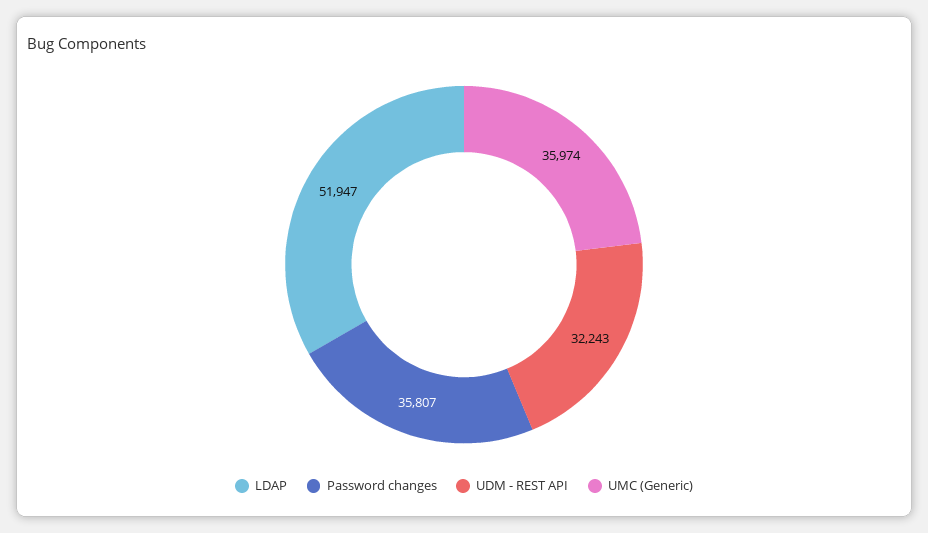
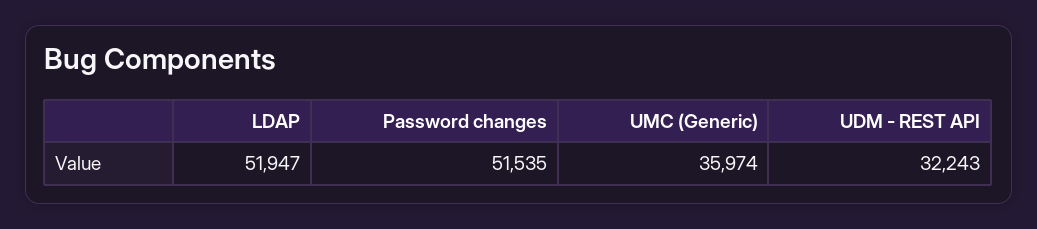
Password changes: 35807 -> 51535

